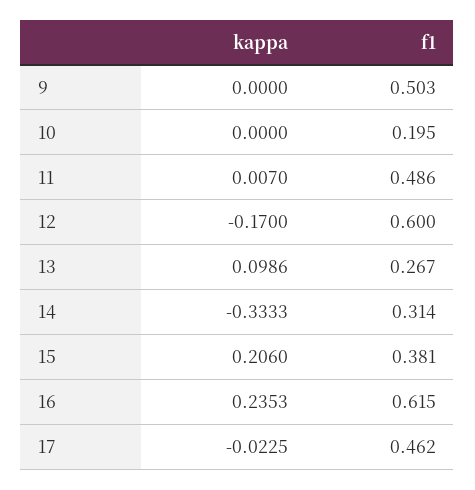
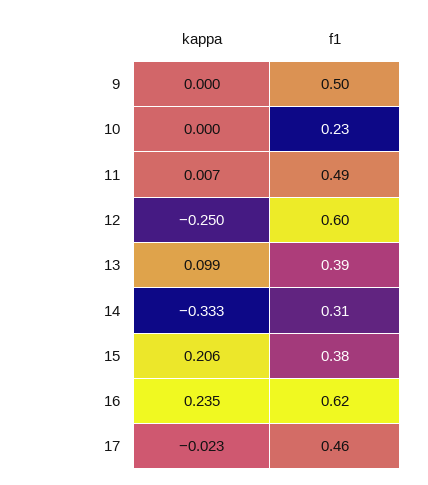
f1, 10: 0.195 -> 0.23
kappa, 12: -0.17 -> -0.25
f1, 13: 0.267 -> 0.39

